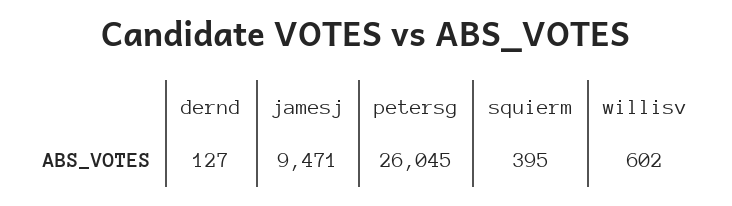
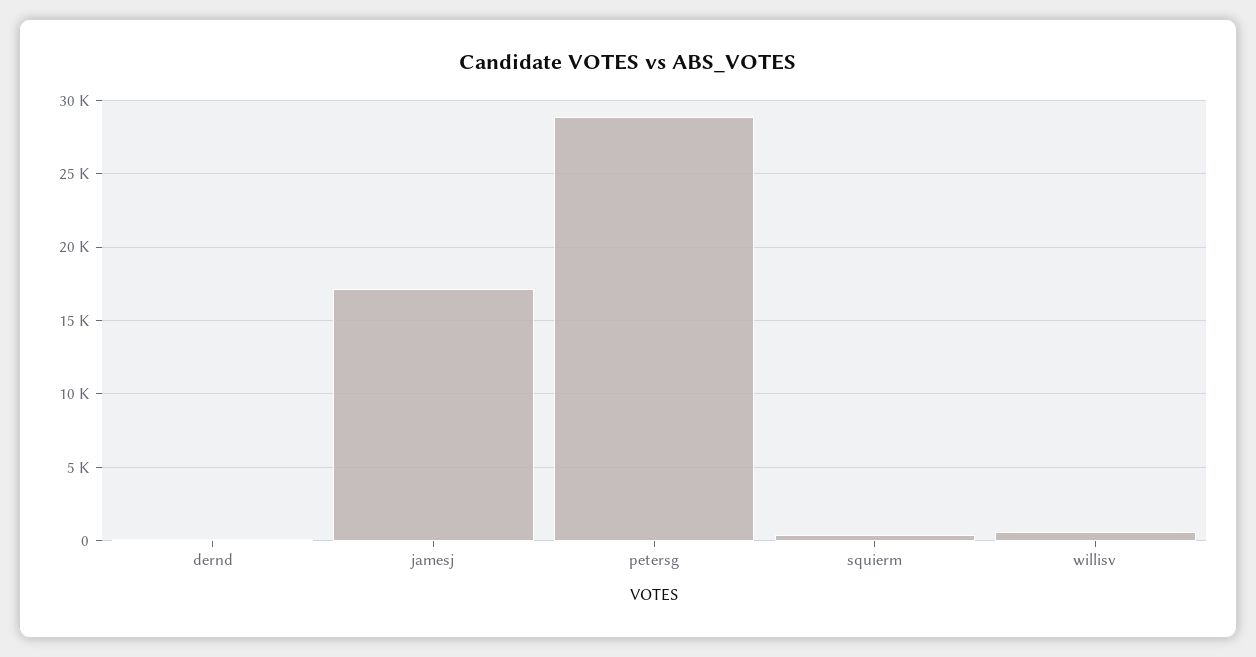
jamesj: 9471 -> 17000
petersg: 26045 -> 29000

